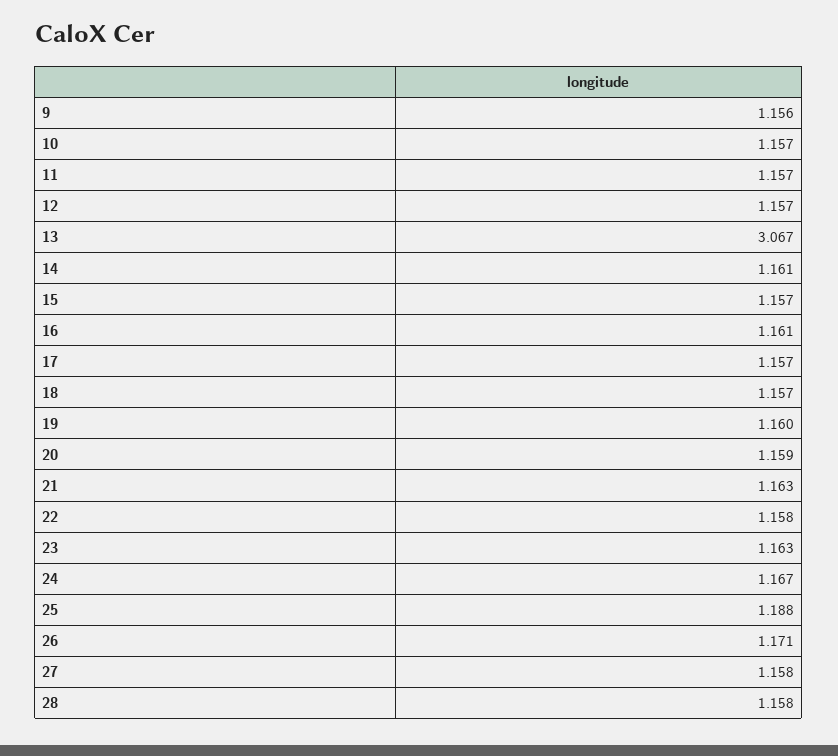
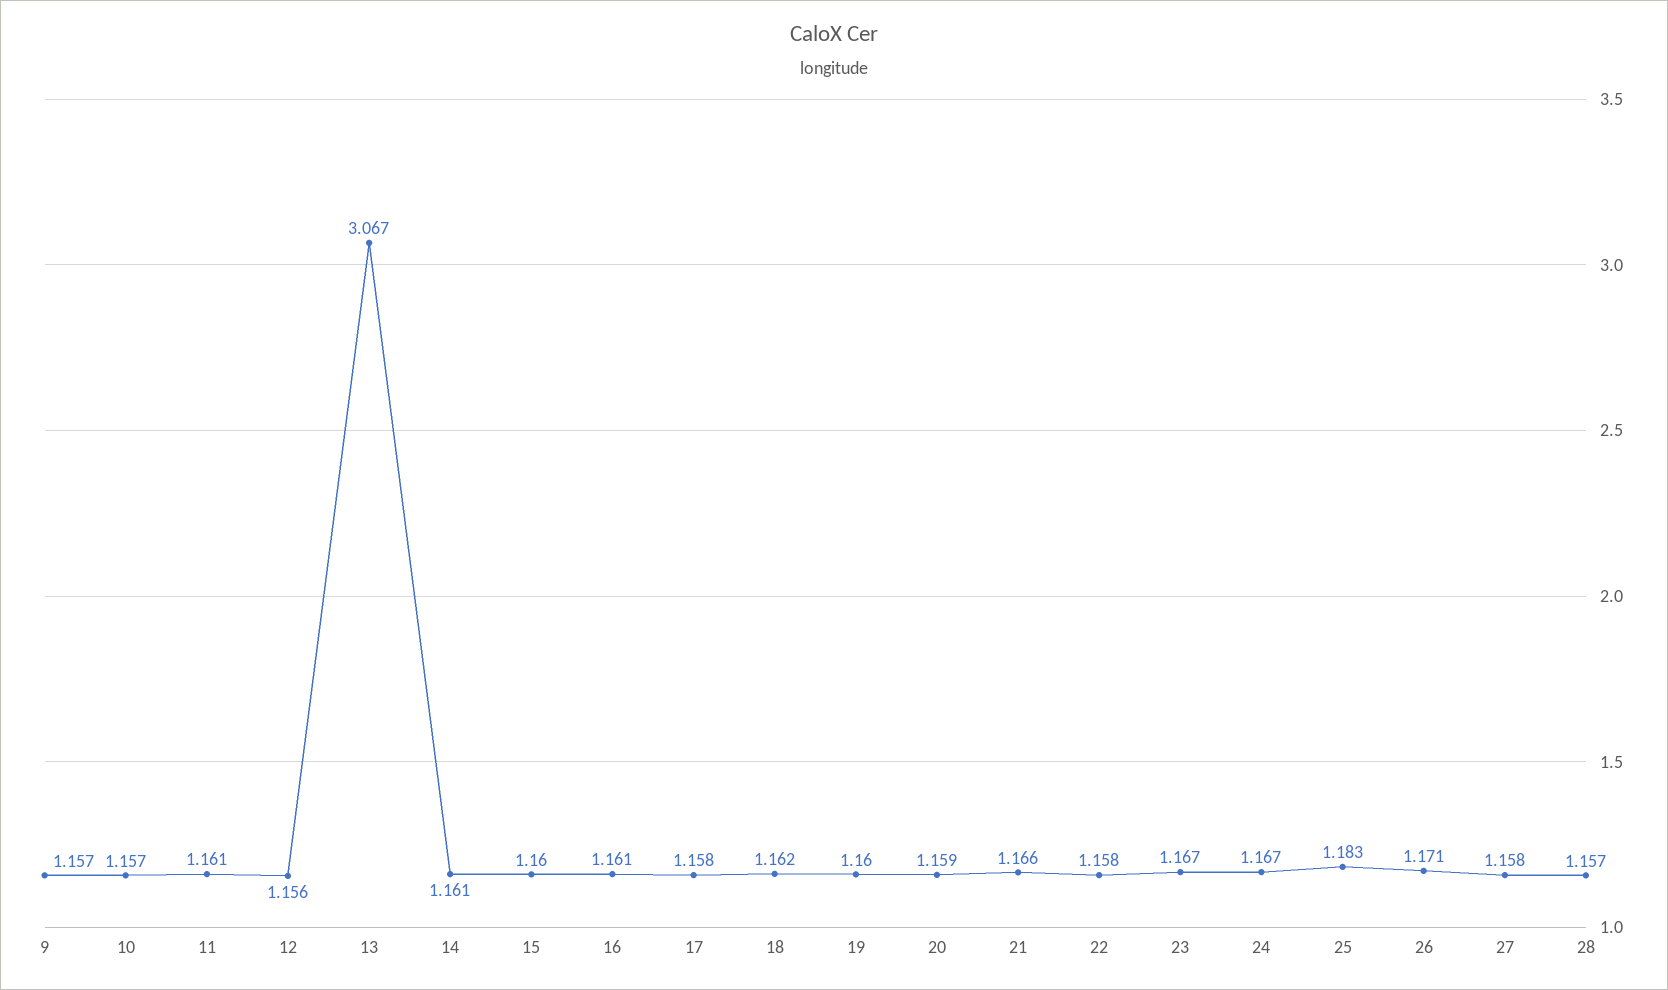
9: 1.156 -> 1.157
11: 1.157 -> 1.161
12: 1.157 -> 1.156
15: 1.157 -> 1.16
17: 1.157 -> 1.158
18: 1.157 -> 1.162
21: 1.163 -> 1.166
23: 1.163 -> 1.167
25: 1.188 -> 1.183
28: 1.158 -> 1.157

